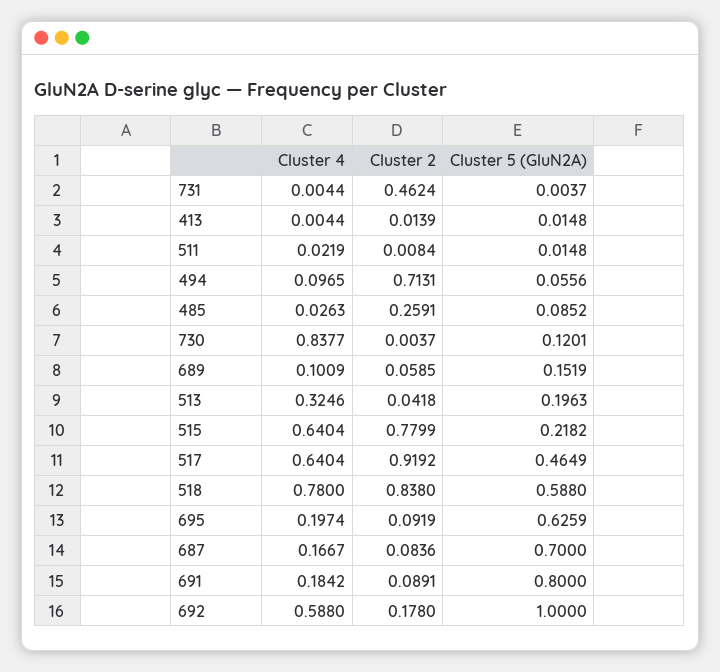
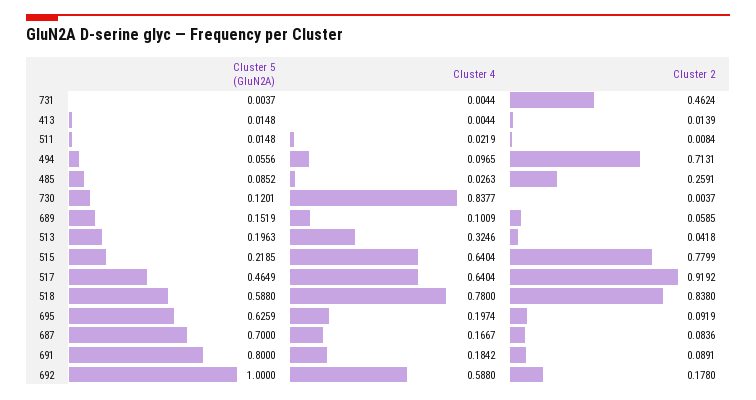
Cluster 5 (GluN2A), 515: 0.2182 -> 0.2185

